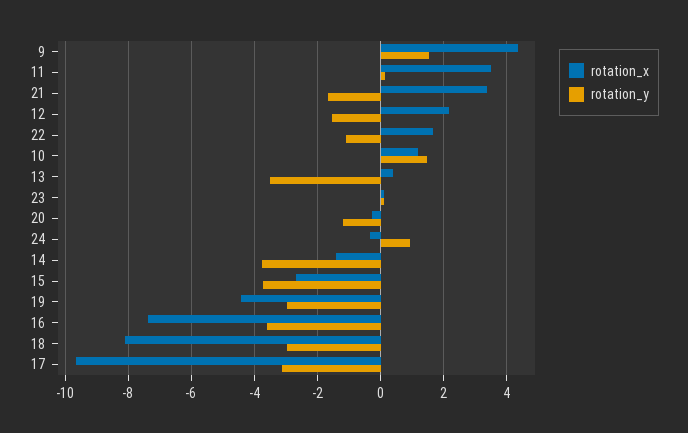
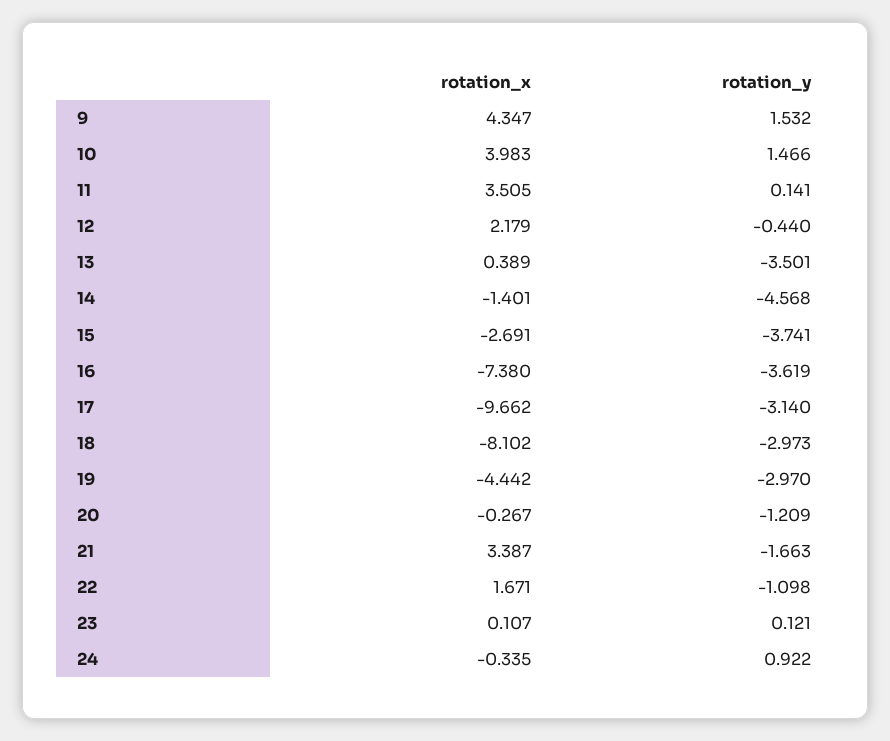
rotation_y, 12: -1.6 -> -0.44
rotation_x, 10: 1.2 -> 3.983
rotation_y, 14: -3.8 -> -4.568

